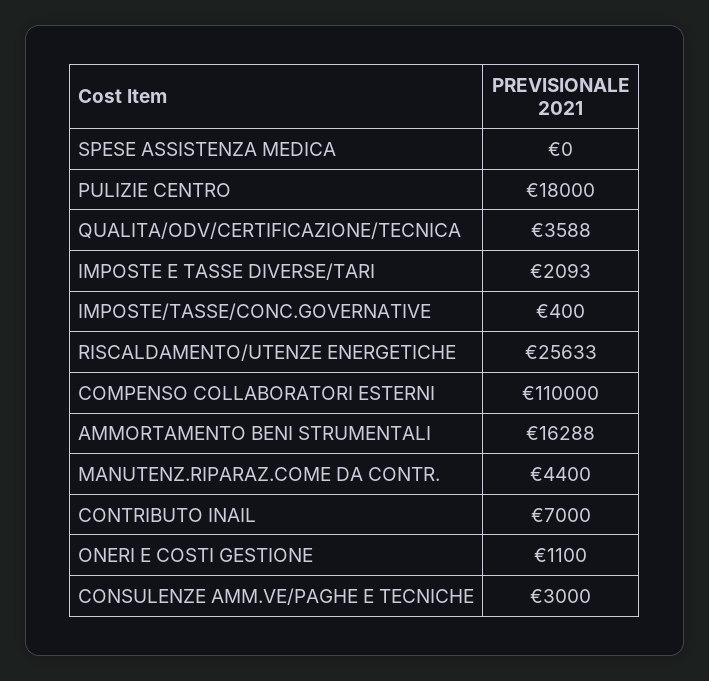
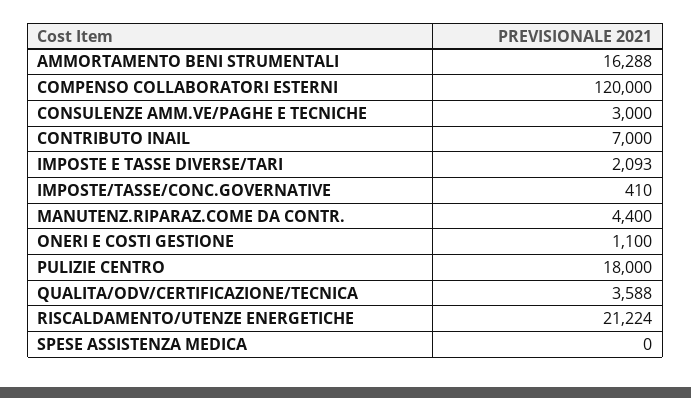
IMPOSTE/TASSE/CONC.GOVERNATIVE: 400 -> 410
RISCALDAMENTO/UTENZE ENERGETICHE: 25633 -> 21224
COMPENSO COLLABORATORI ESTERNI: 110000 -> 120000

